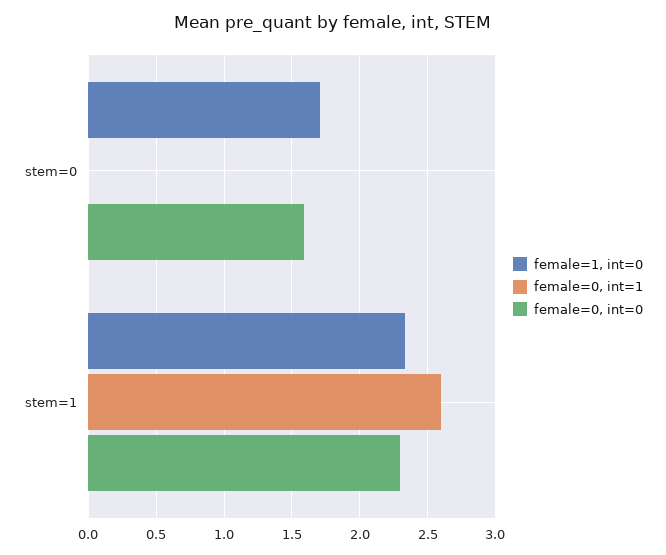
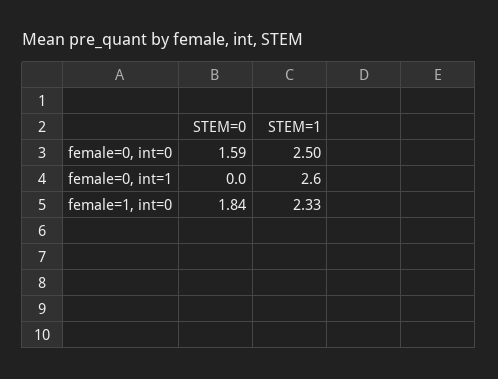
female=1, int=0, stem=0: 1.7 -> 1.84
female=0, int=0, stem=1: 2.3 -> 2.5

